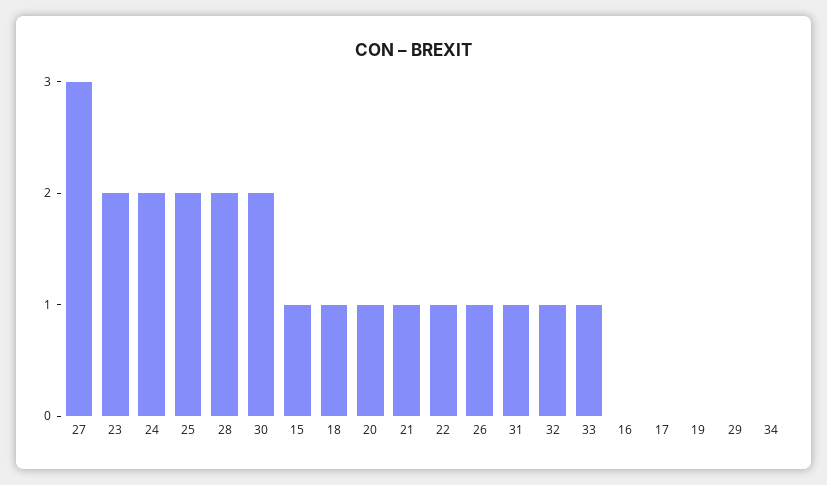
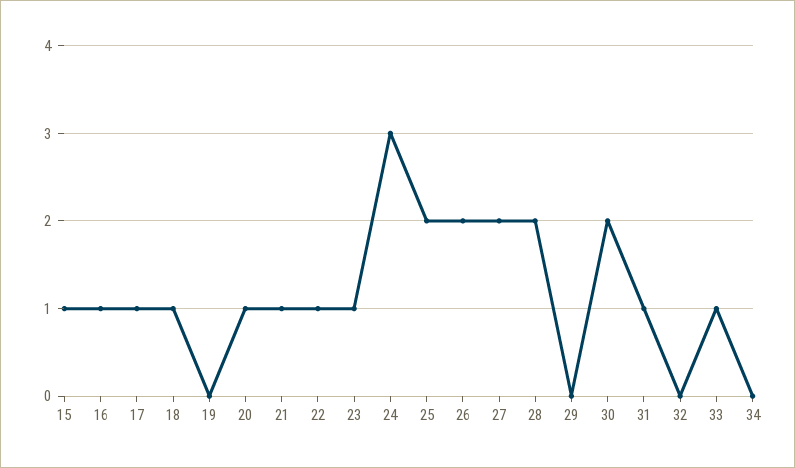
27: 3 -> 2
23: 2 -> 1
24: 2 -> 3
26: 1 -> 2
32: 1 -> 0
16: 0 -> 1
17: 0 -> 1

